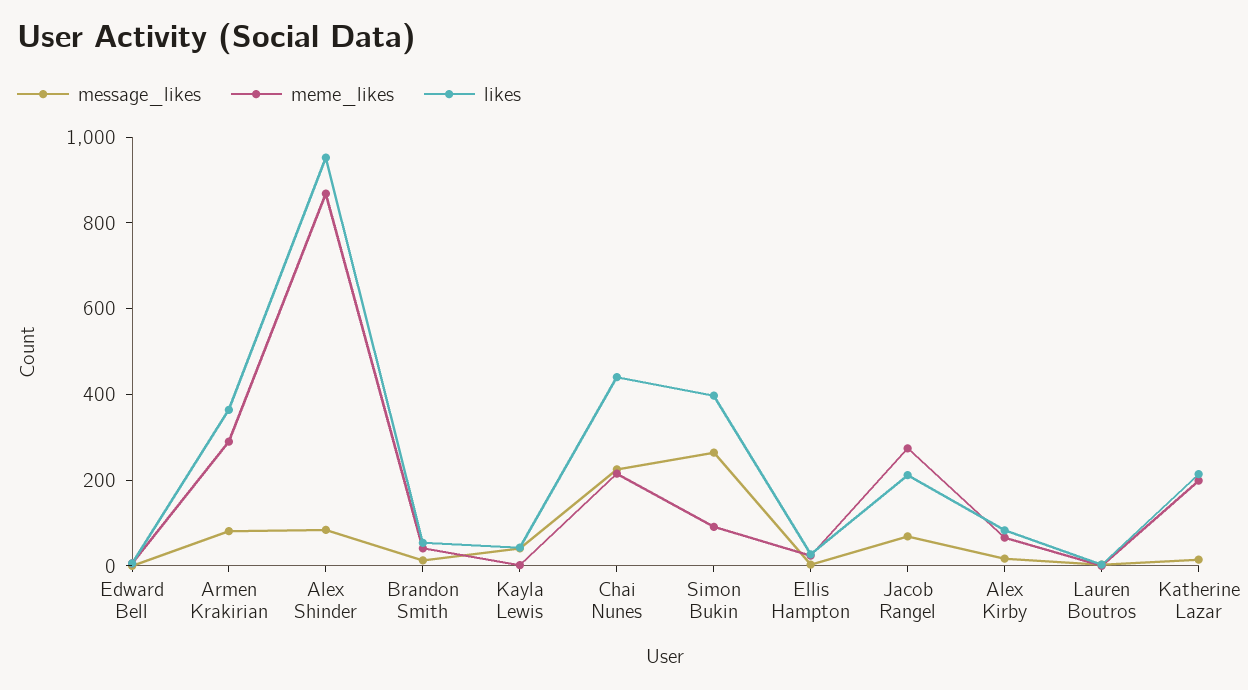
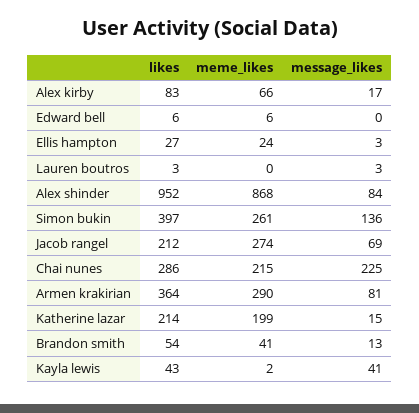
likes, Chai Nunes: 450 -> 286
message_likes, Simon Bukin: 250 -> 136
meme_likes, Simon Bukin: 100 -> 261

